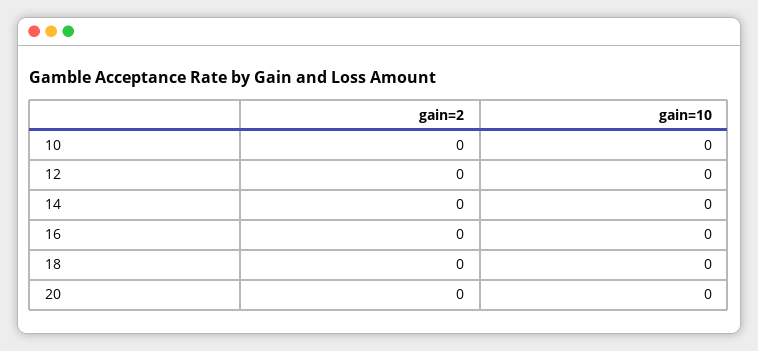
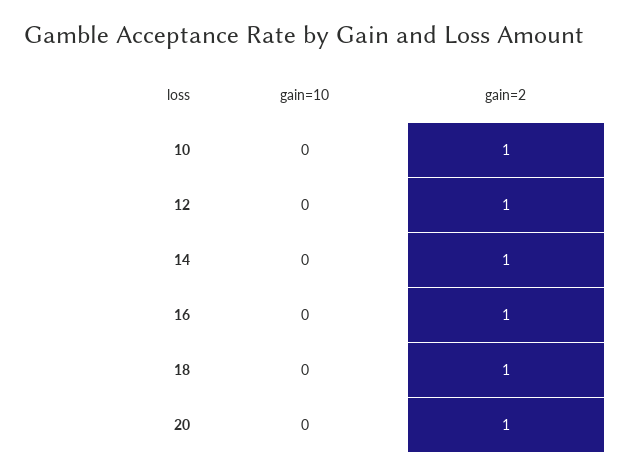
gain=2, 10: 0 -> 1
gain=2, 12: 0 -> 1
gain=2, 14: 0 -> 1
gain=2, 16: 0 -> 1
gain=2, 18: 0 -> 1
gain=2, 20: 0 -> 1

